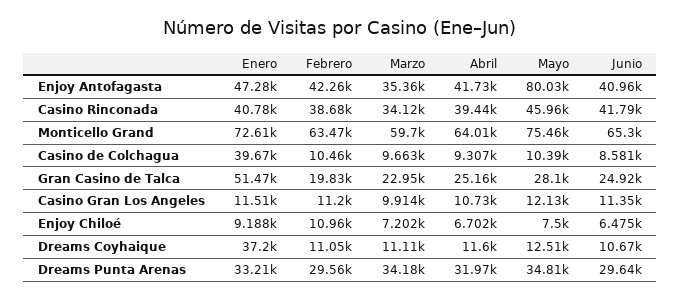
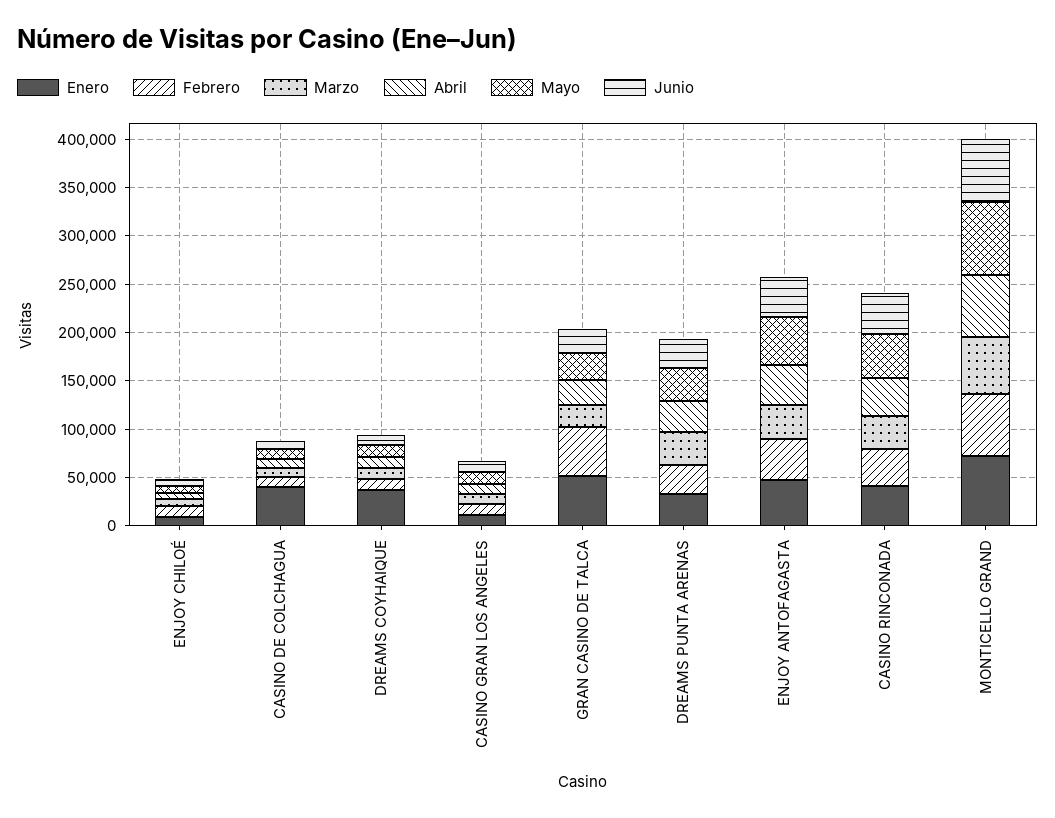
Mayo, Enjoy Antofagasta: 80030 -> 50000
Febrero, Gran Casino de Talca: 19830 -> 50000

